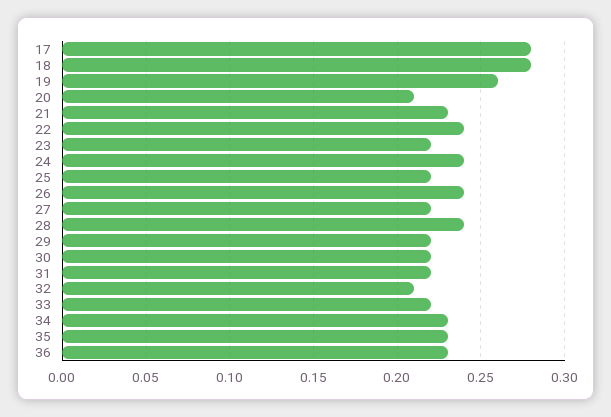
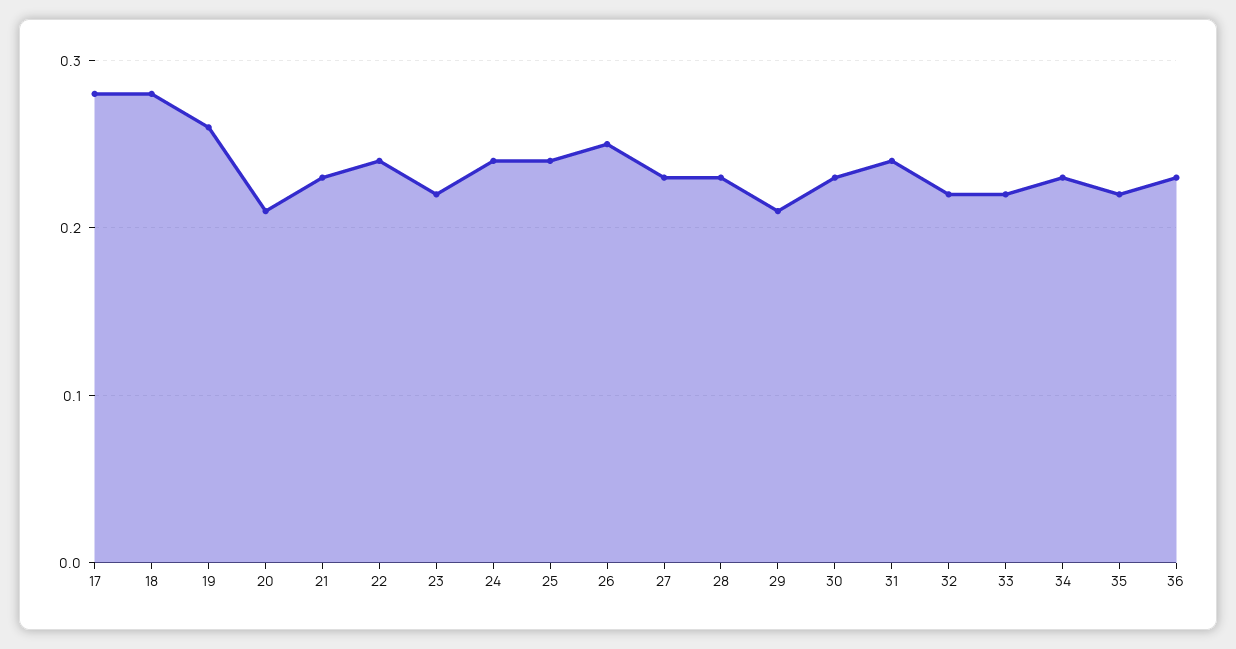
25: 0.22 -> 0.24
26: 0.24 -> 0.25
27: 0.22 -> 0.23
28: 0.24 -> 0.23
29: 0.22 -> 0.21
30: 0.22 -> 0.23
31: 0.22 -> 0.24
32: 0.21 -> 0.22
35: 0.23 -> 0.22

